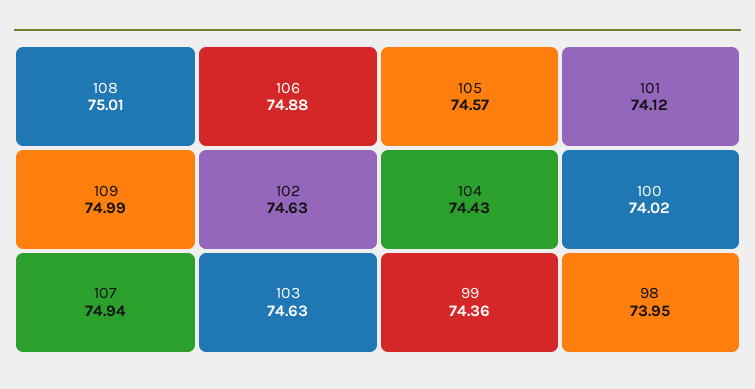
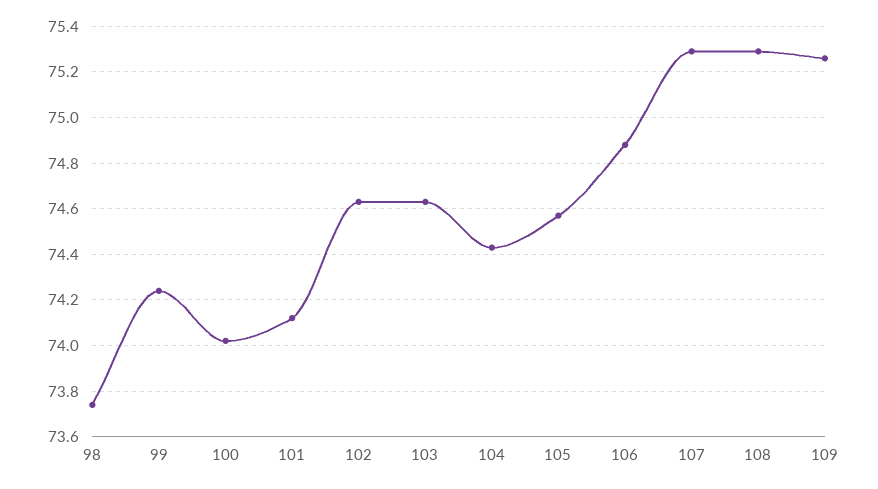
108: 75.01 -> 75.3
109: 74.99 -> 75.25
107: 74.94 -> 75.3
99: 74.36 -> 74.25
98: 73.95 -> 73.75

